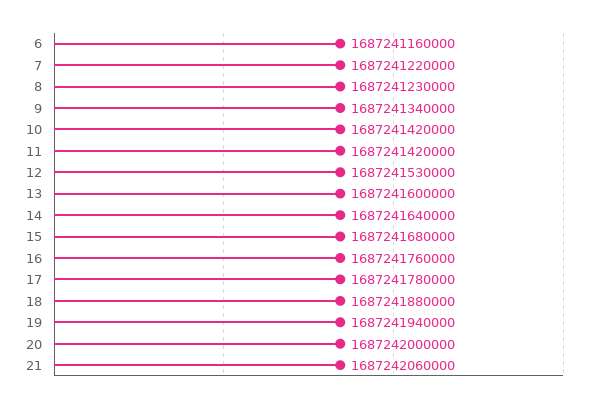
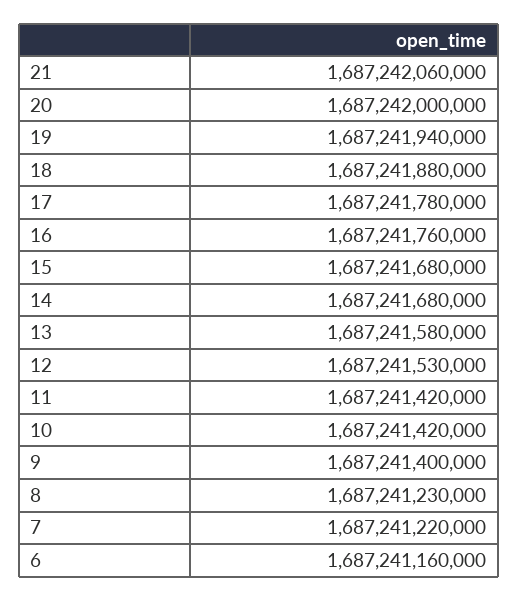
9: 1687241340000 -> 1687241400000
13: 1687241600000 -> 1687241580000
14: 1687241640000 -> 1687241680000

